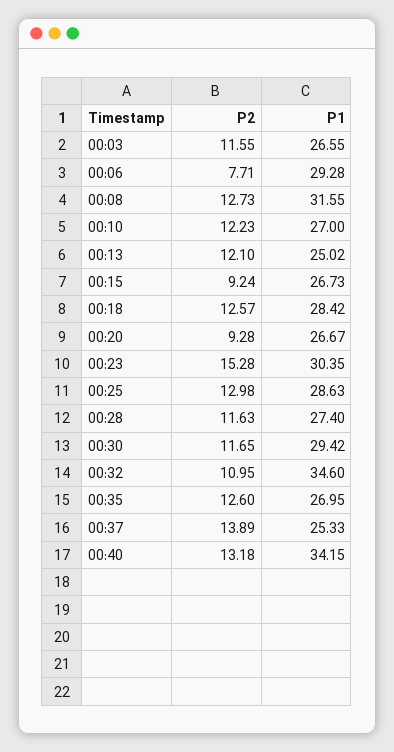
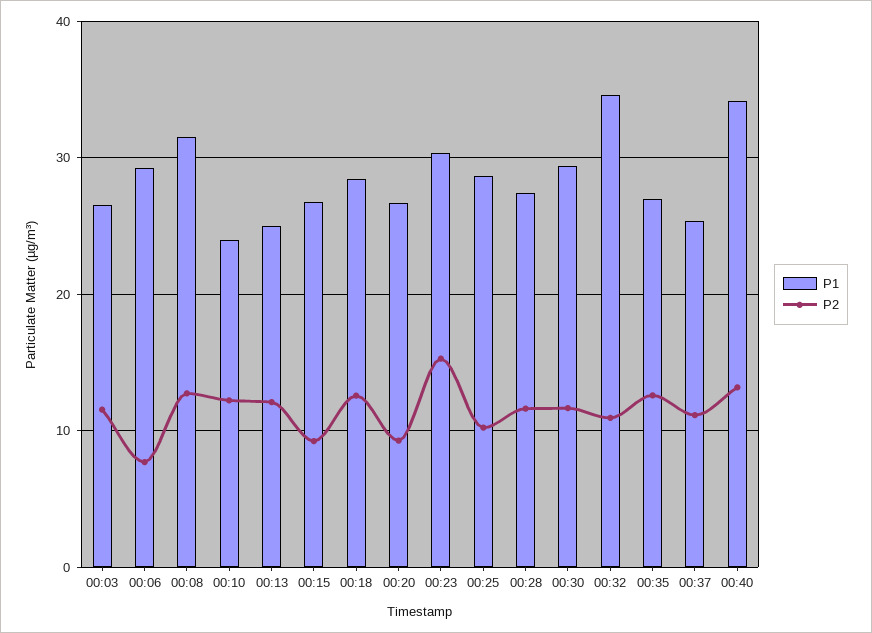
P1, 00:10: 27 -> 24
P2, 00:25: 12.98 -> 10
P2, 00:37: 13.89 -> 11

